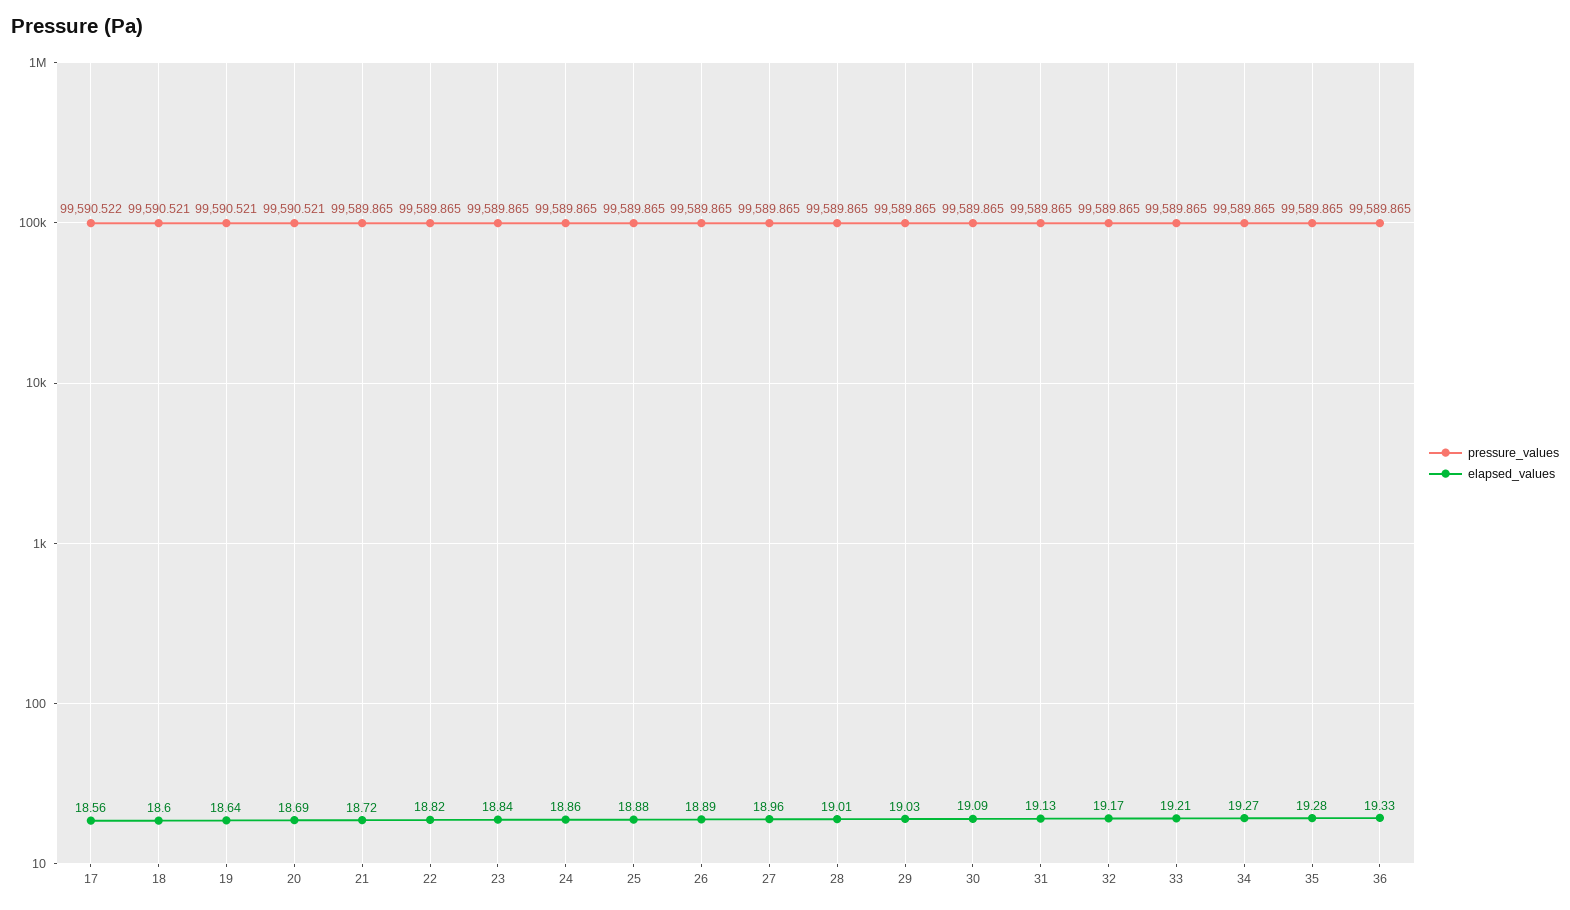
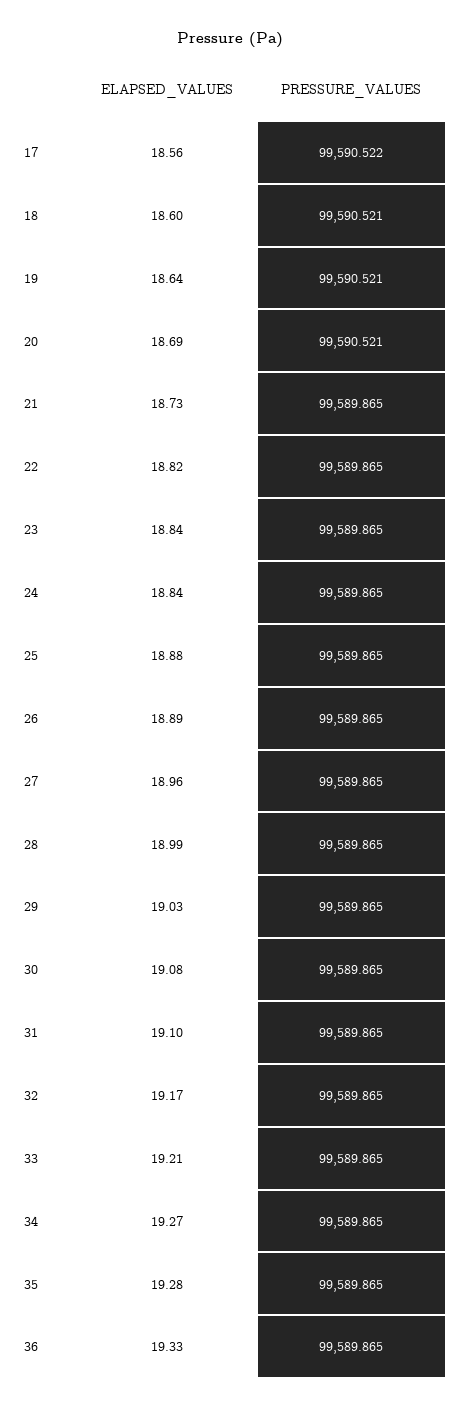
elapsed_values, 21: 18.72 -> 18.73
elapsed_values, 24: 18.86 -> 18.84
elapsed_values, 28: 19.01 -> 18.99
elapsed_values, 30: 19.09 -> 19.08
elapsed_values, 31: 19.13 -> 19.1

